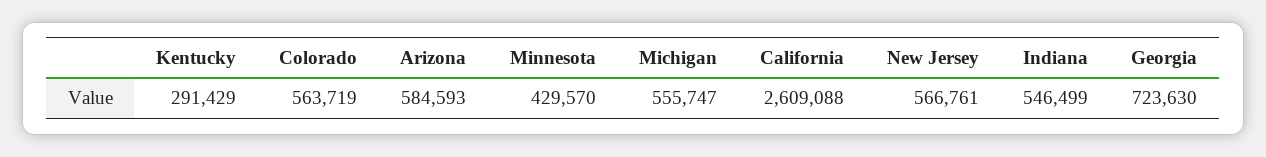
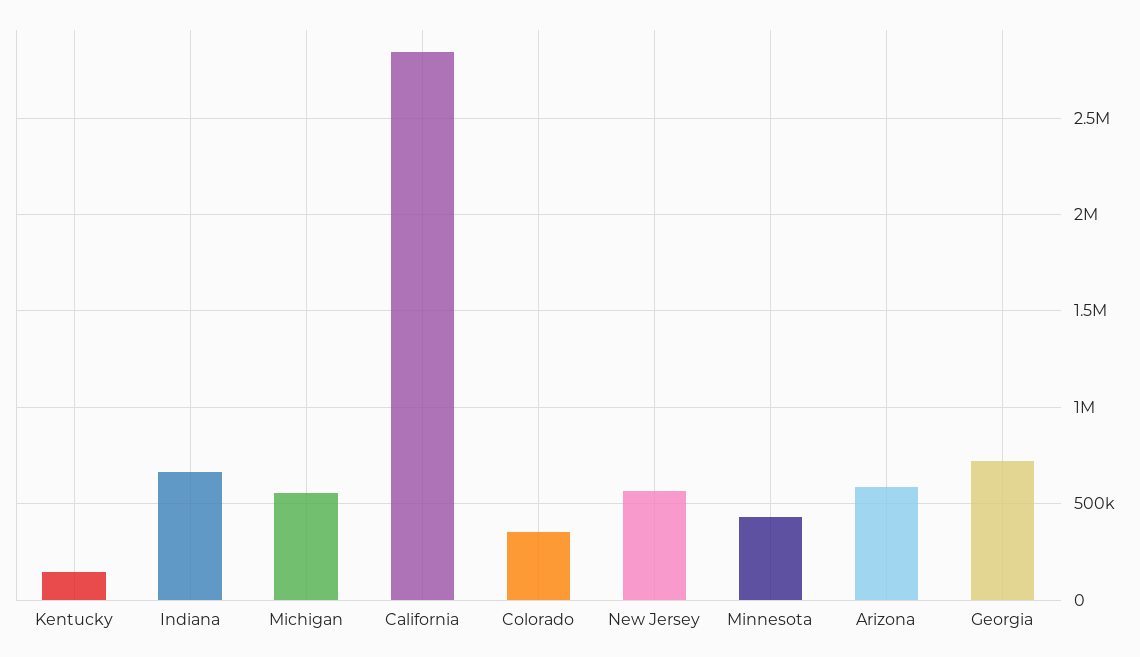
Kentucky: 291429 -> 150000
Colorado: 563719 -> 350000
California: 2609088 -> 2850000
Indiana: 546499 -> 650000

